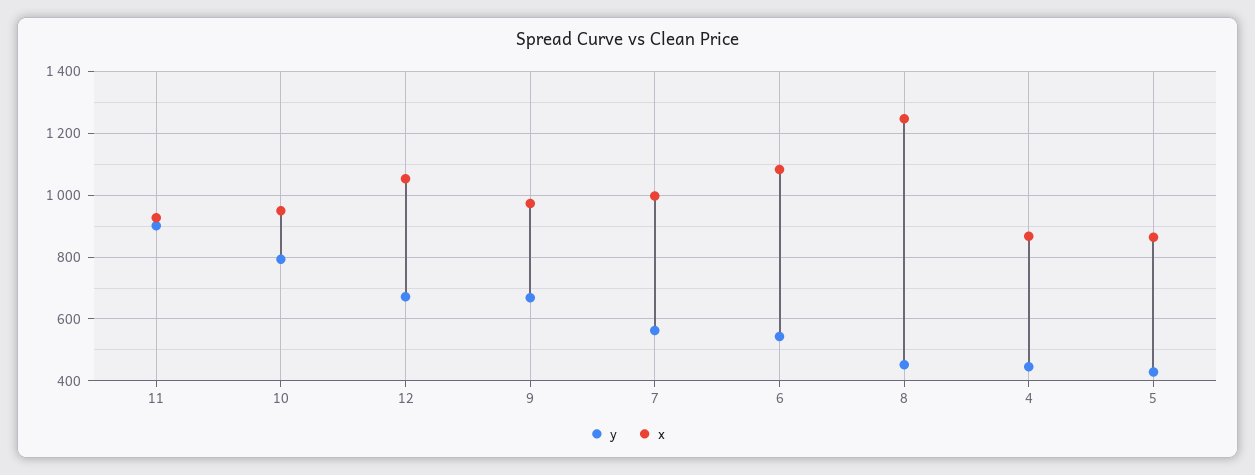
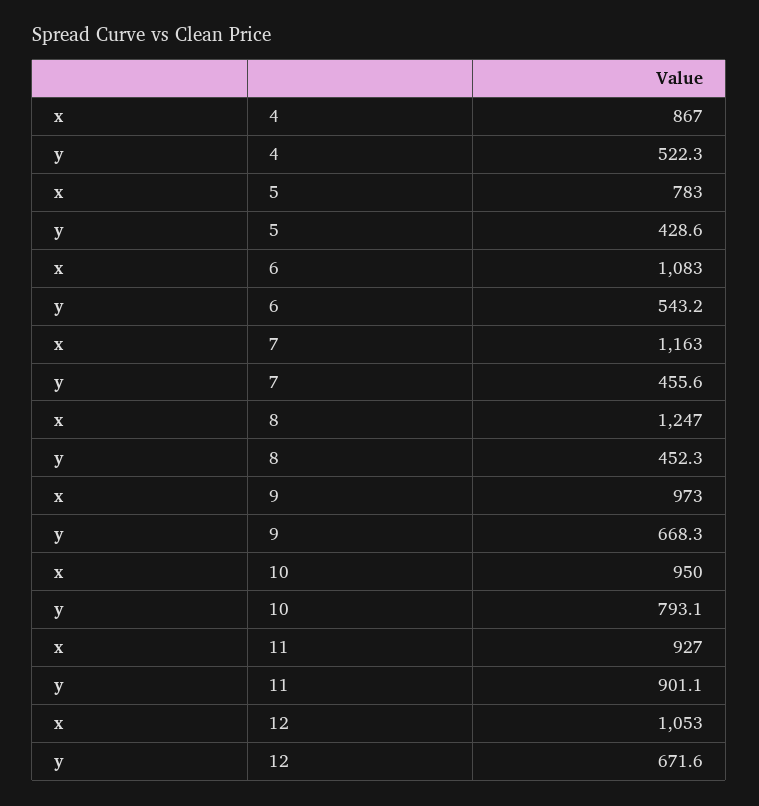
y, 7: 560 -> 455.6
x, 7: 1000 -> 1163
y, 4: 440 -> 522.3
x, 5: 860 -> 783

